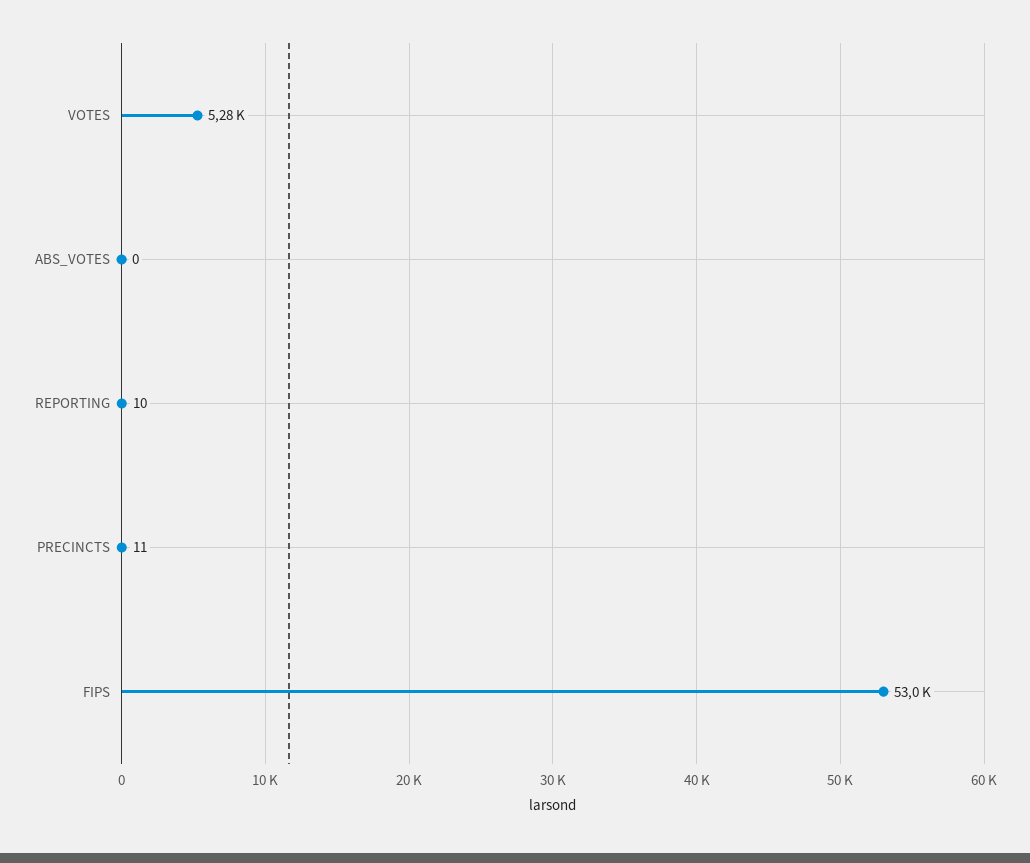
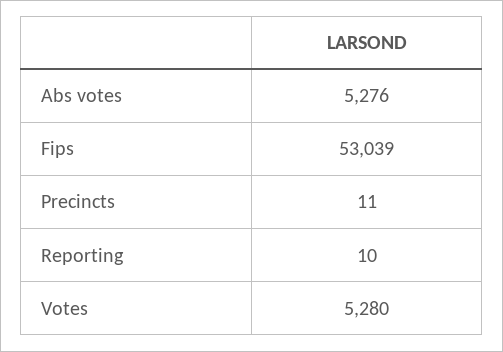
ABS_VOTES: 0 -> 5276

